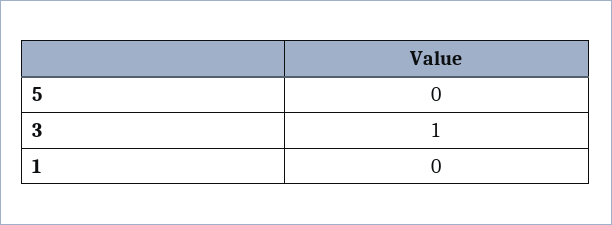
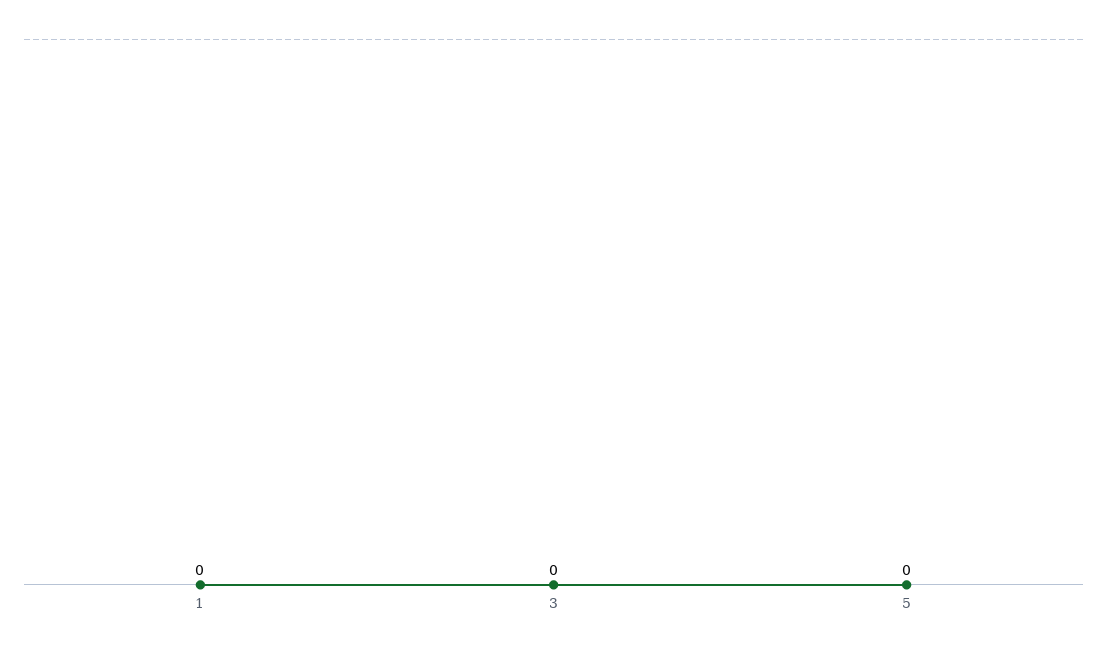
3: 1 -> 0

